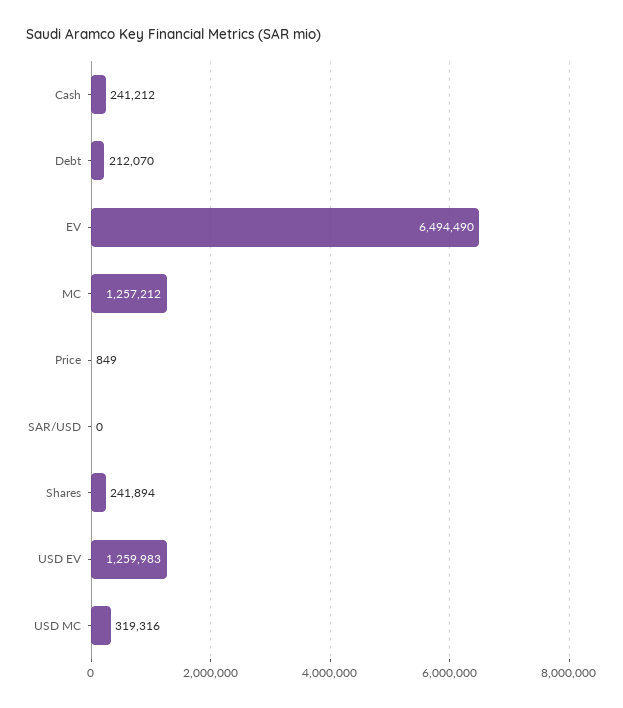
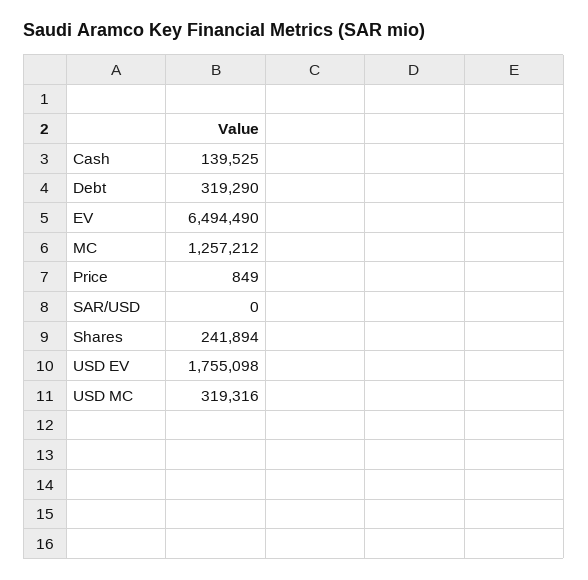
Cash: 241212 -> 139525
Debt: 212070 -> 319290
USD EV: 1259983 -> 1755098

